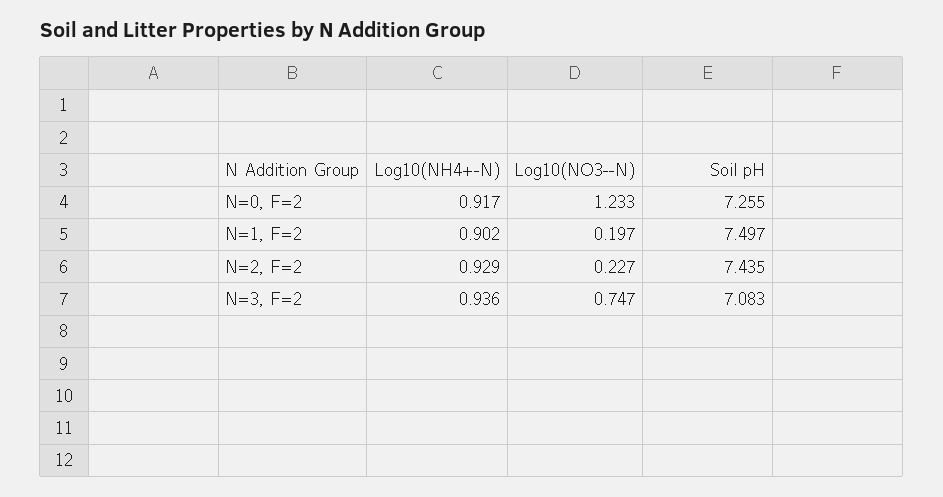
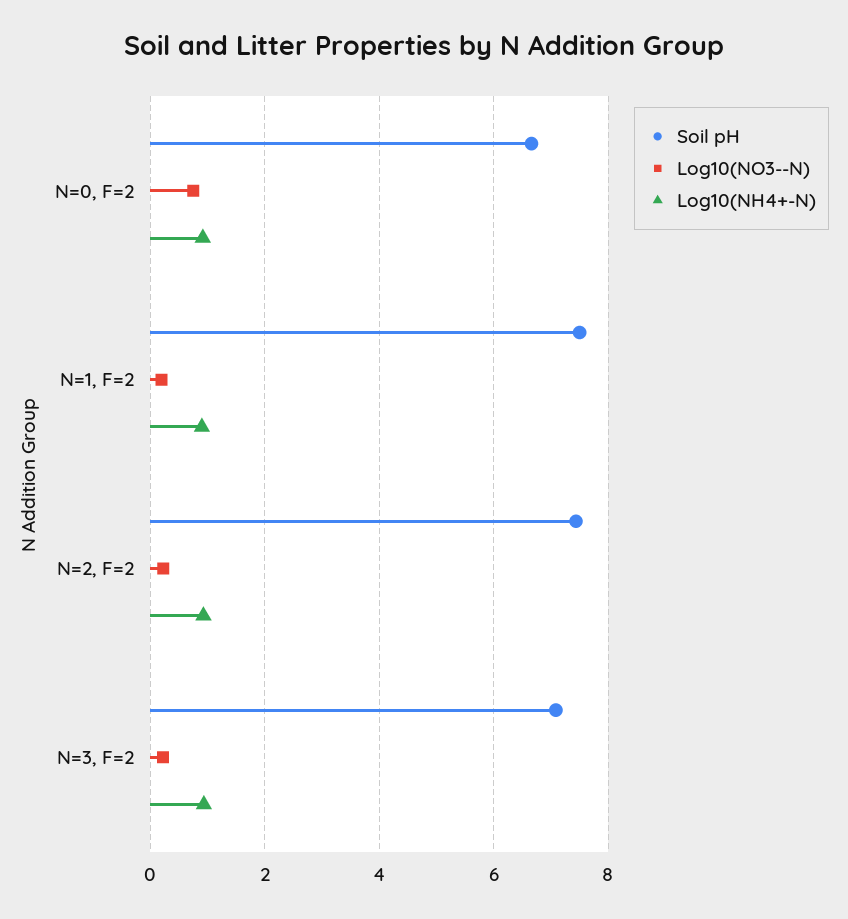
Log10(NO3--N), N=0, F=2: 1.233 -> 0.8
Soil pH, N=0, F=2: 7.255 -> 6.6
Log10(NO3--N), N=3, F=2: 0.747 -> 0.2

